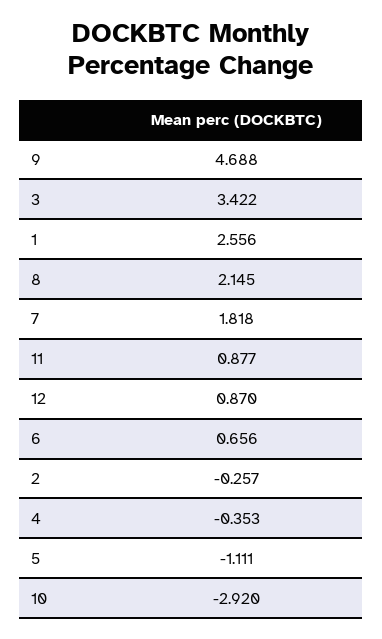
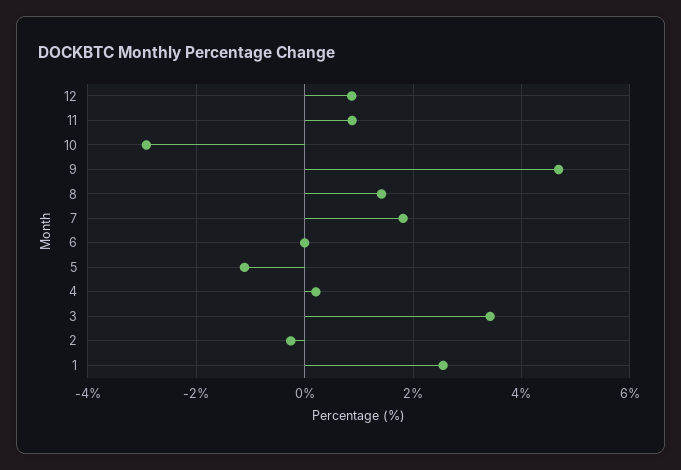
8: 2.145 -> 1.4
6: 0.656 -> 0
4: -0.353 -> 0.2

